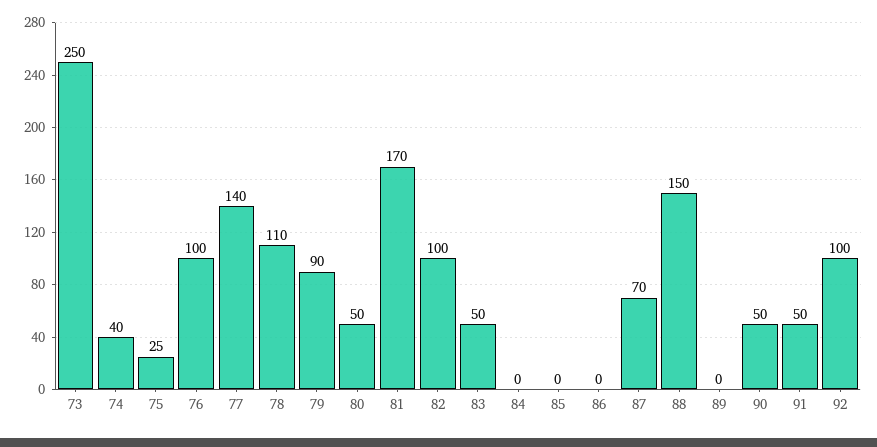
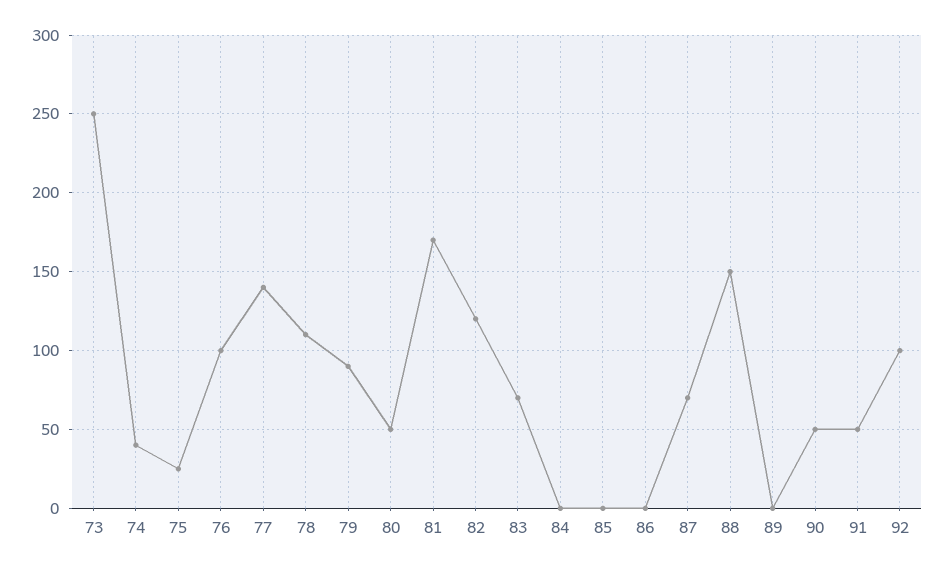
82: 100 -> 120
83: 50 -> 70

